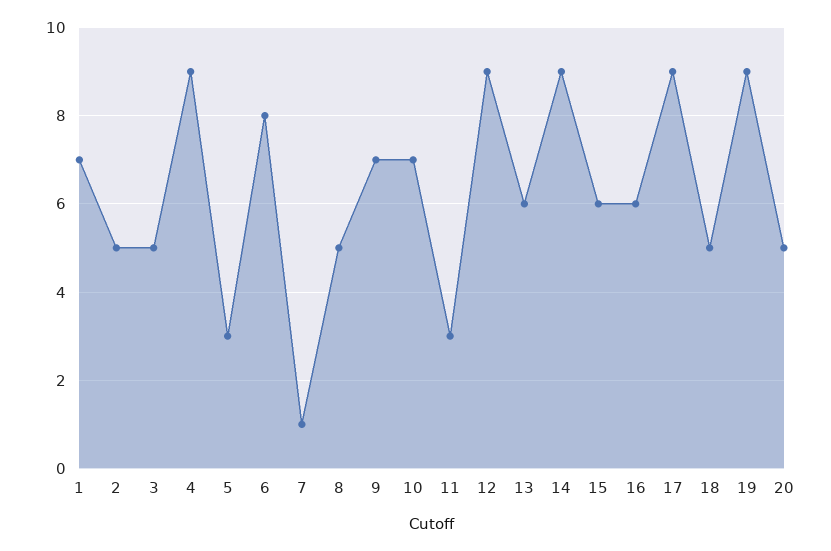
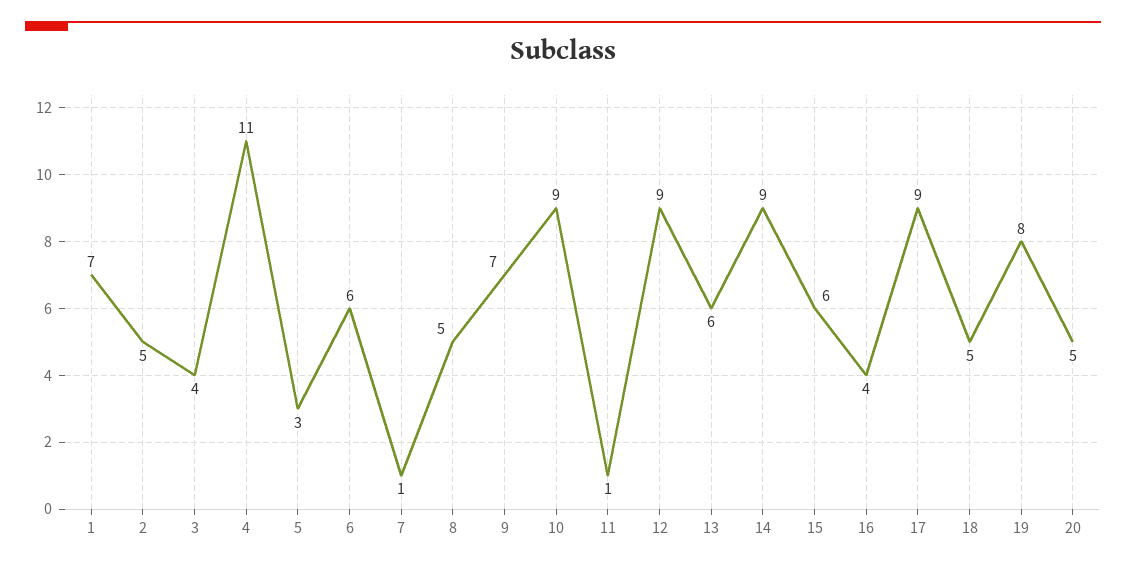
3: 5 -> 4
4: 9 -> 11
6: 8 -> 6
10: 7 -> 9
11: 3 -> 1
16: 6 -> 4
19: 9 -> 8

